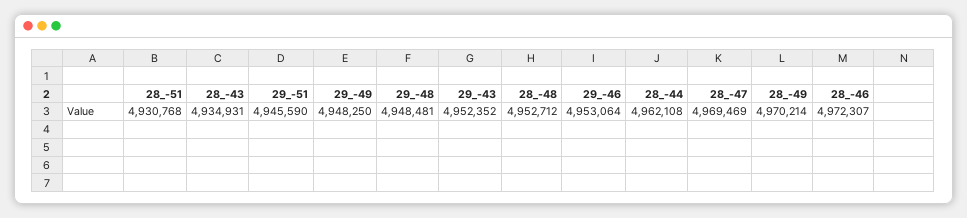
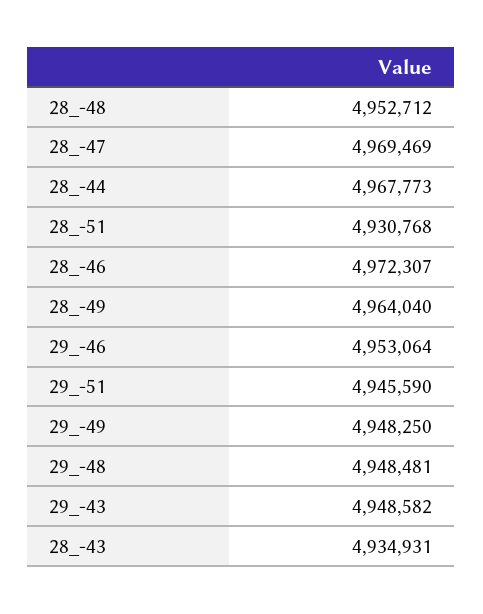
29_-43: 4952352 -> 4948582
28_-44: 4962108 -> 4967773
28_-49: 4970214 -> 4964040

